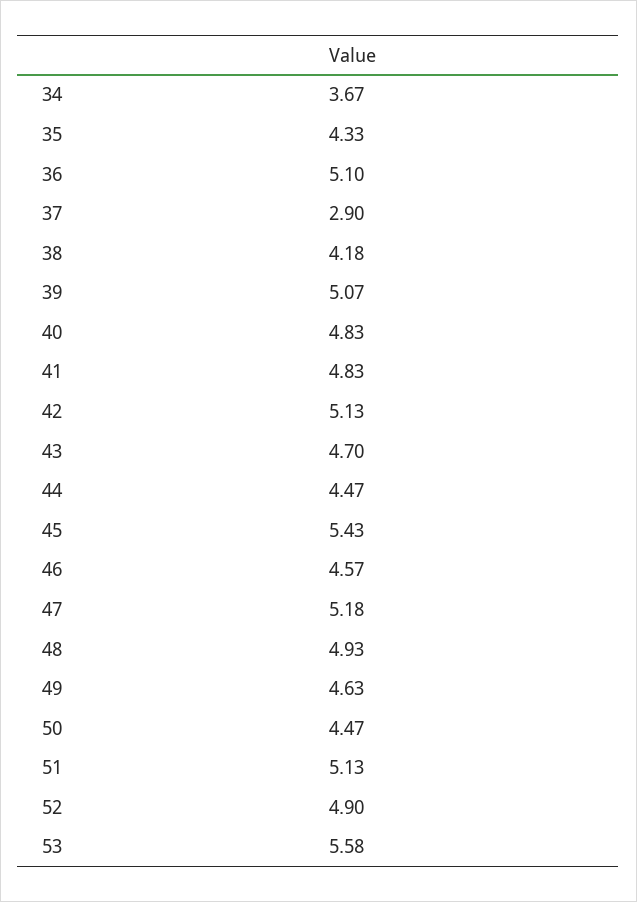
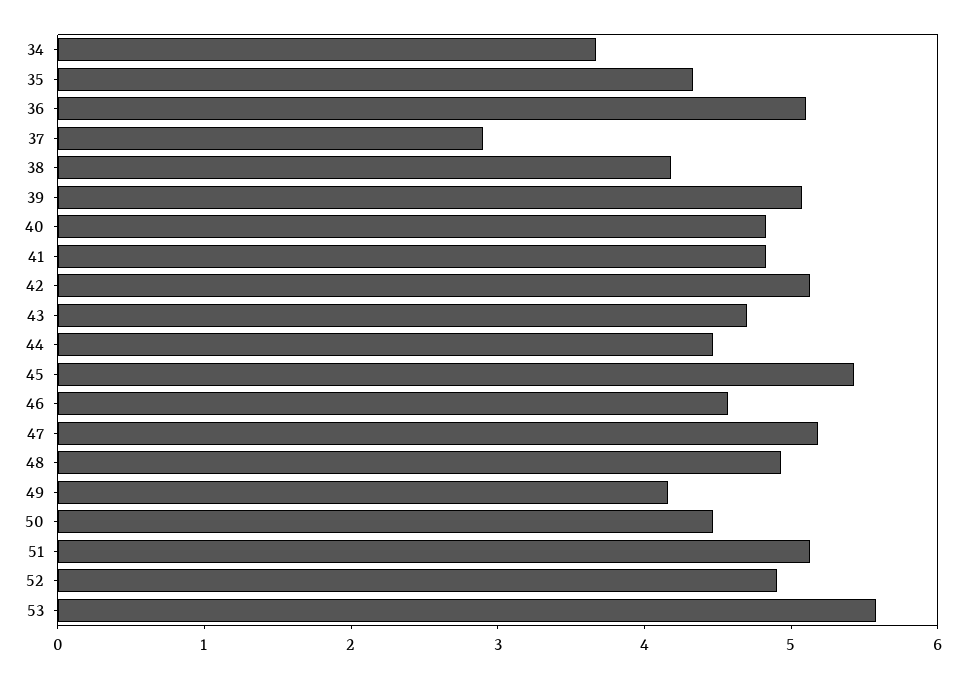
49: 4.63 -> 4.2

